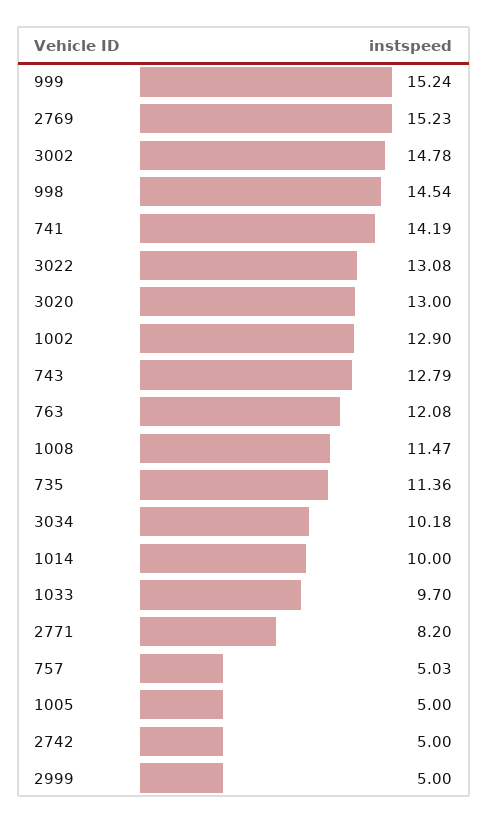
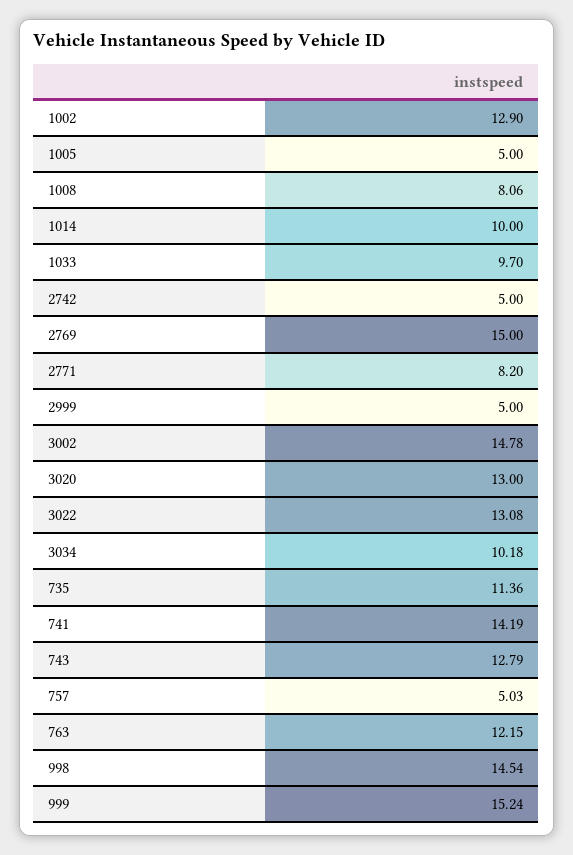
2769: 15.23 -> 15
763: 12.08 -> 12.15
1008: 11.47 -> 8.06

